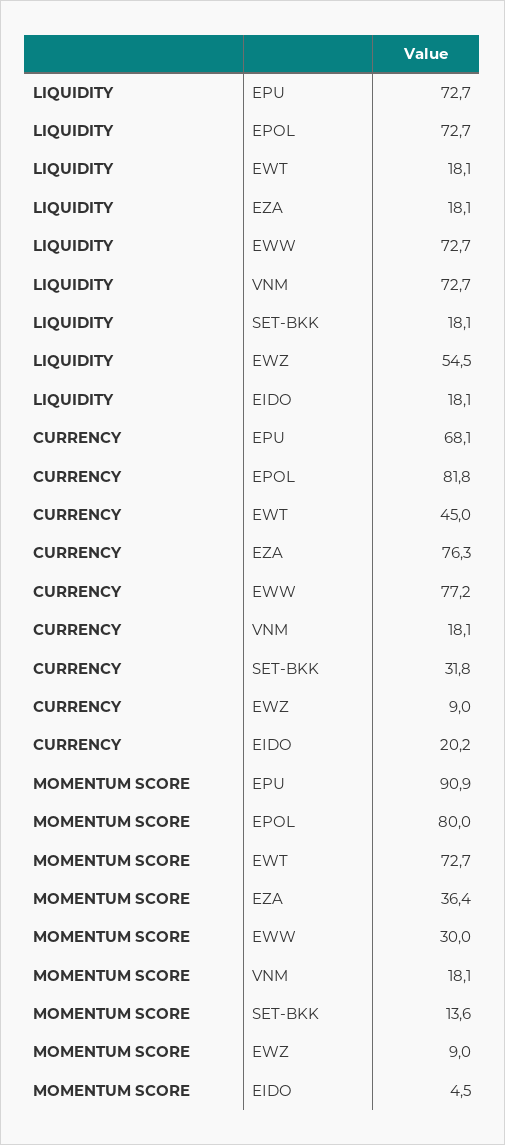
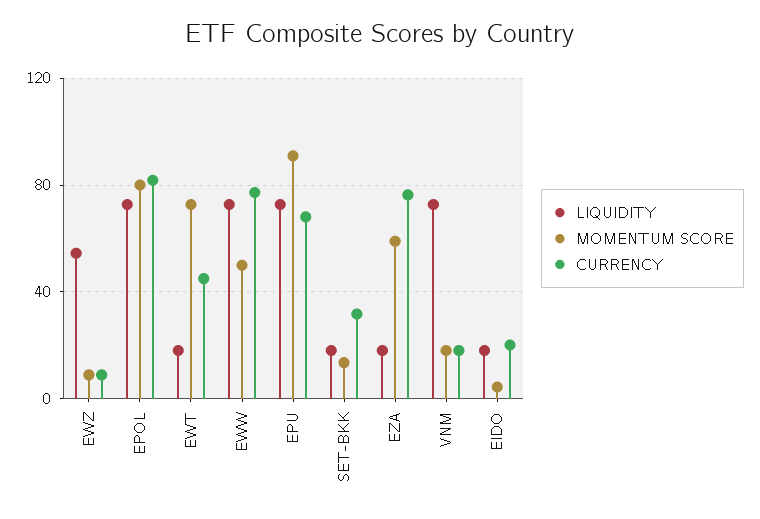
MOMENTUM SCORE, EZA: 36.4 -> 60
MOMENTUM SCORE, EWW: 30 -> 50

